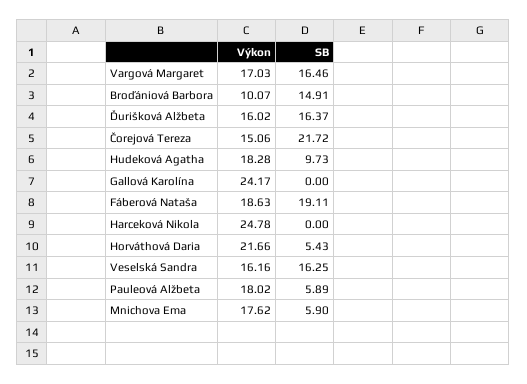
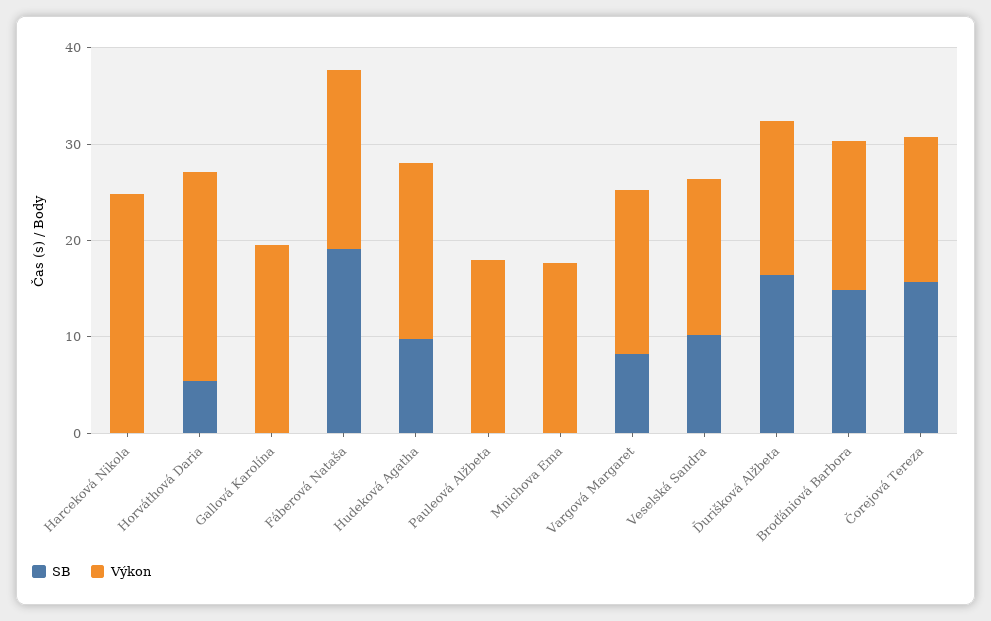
SB, Vargová Margaret: 16.46 -> 8
Výkon, Broďániová Barbora: 10.07 -> 16
SB, Čorejová Tereza: 21.72 -> 16
Výkon, Gallová Karolína: 24.17 -> 20
SB, Veselská Sandra: 16.25 -> 10
SB, Pauleová Alžbeta: 5.89 -> 0
SB, Mnichova Ema: 5.9 -> 0

